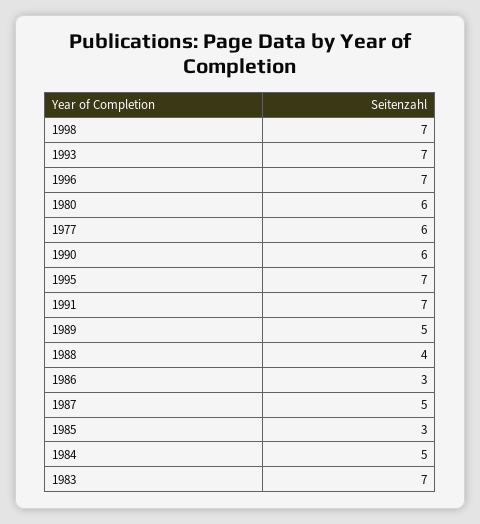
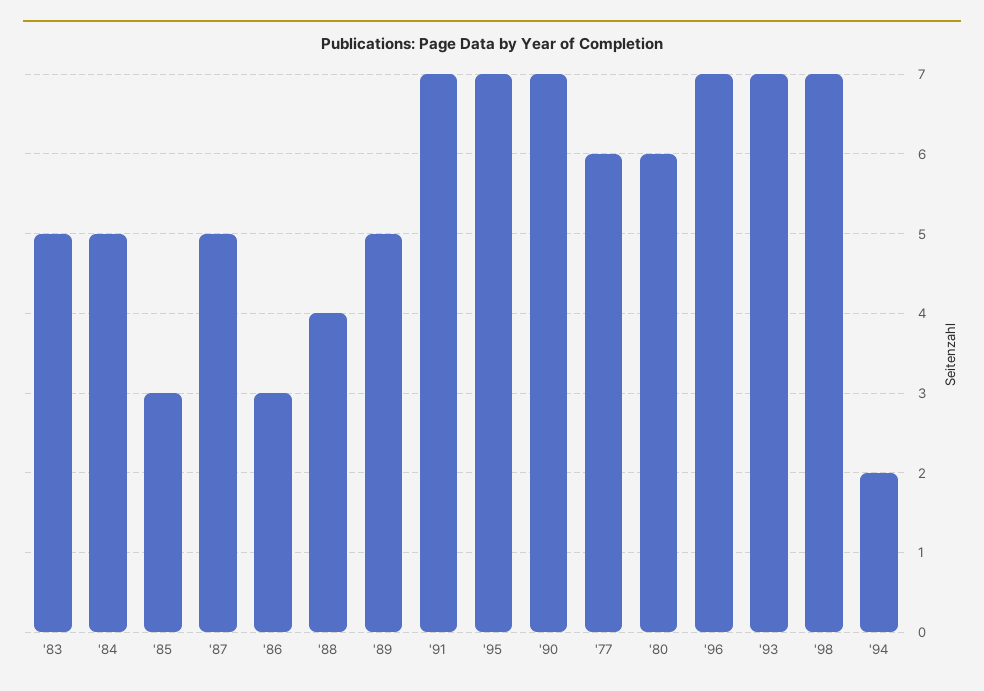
1990: 6 -> 7
1983: 7 -> 5
'94: none -> 2

